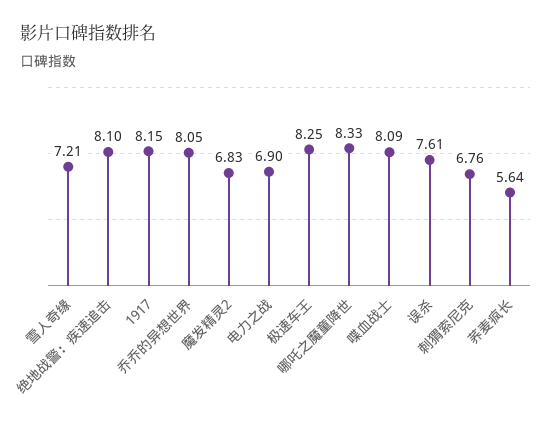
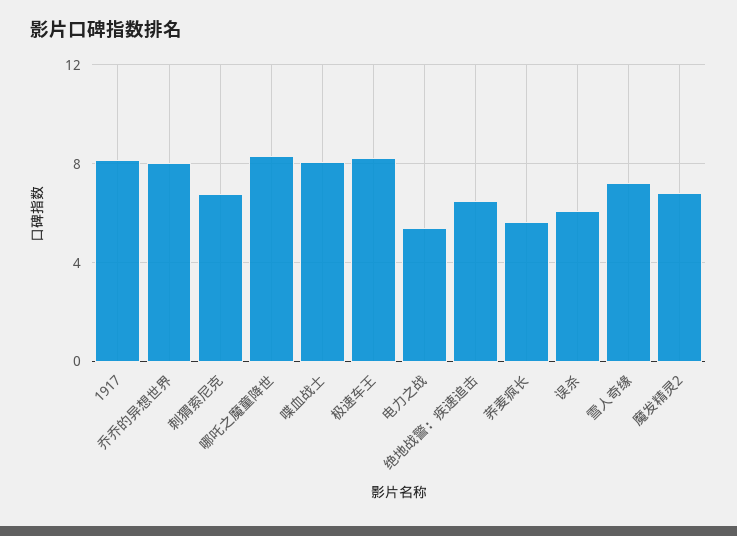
绝地战警：疾速追击: 8.1 -> 6.5
电力之战: 6.9 -> 5.5
误杀: 7.61 -> 6

